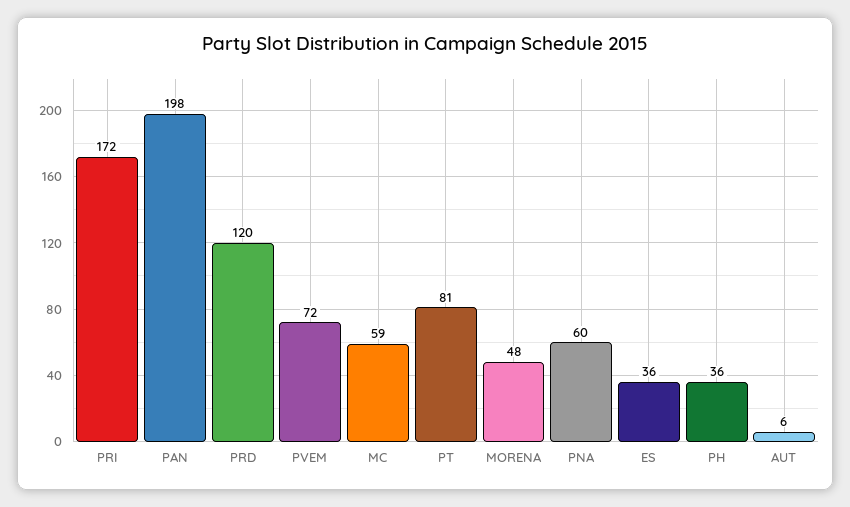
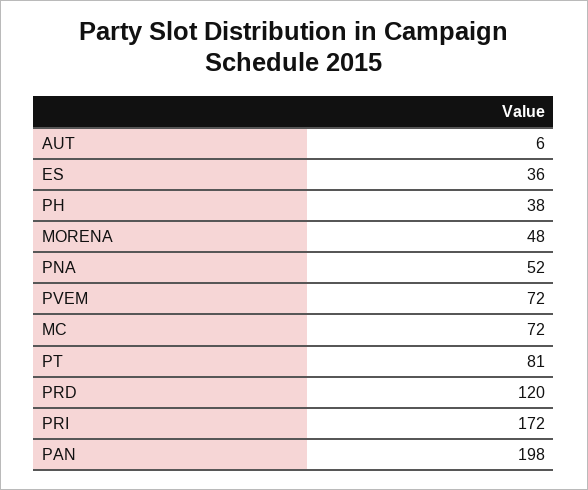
MC: 59 -> 72
PNA: 60 -> 52
PH: 36 -> 38

